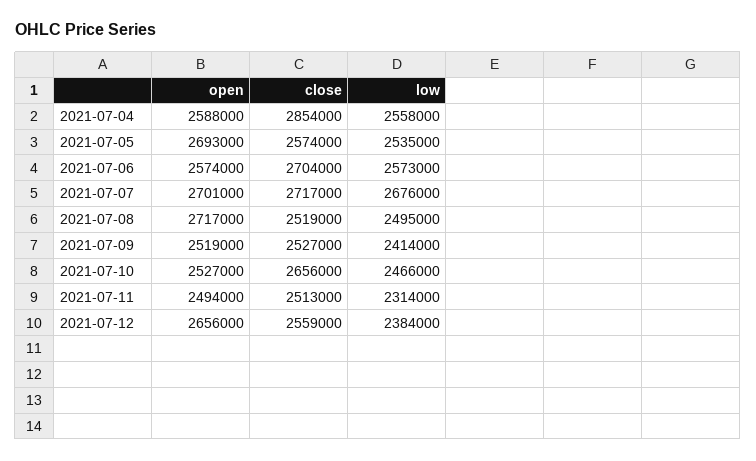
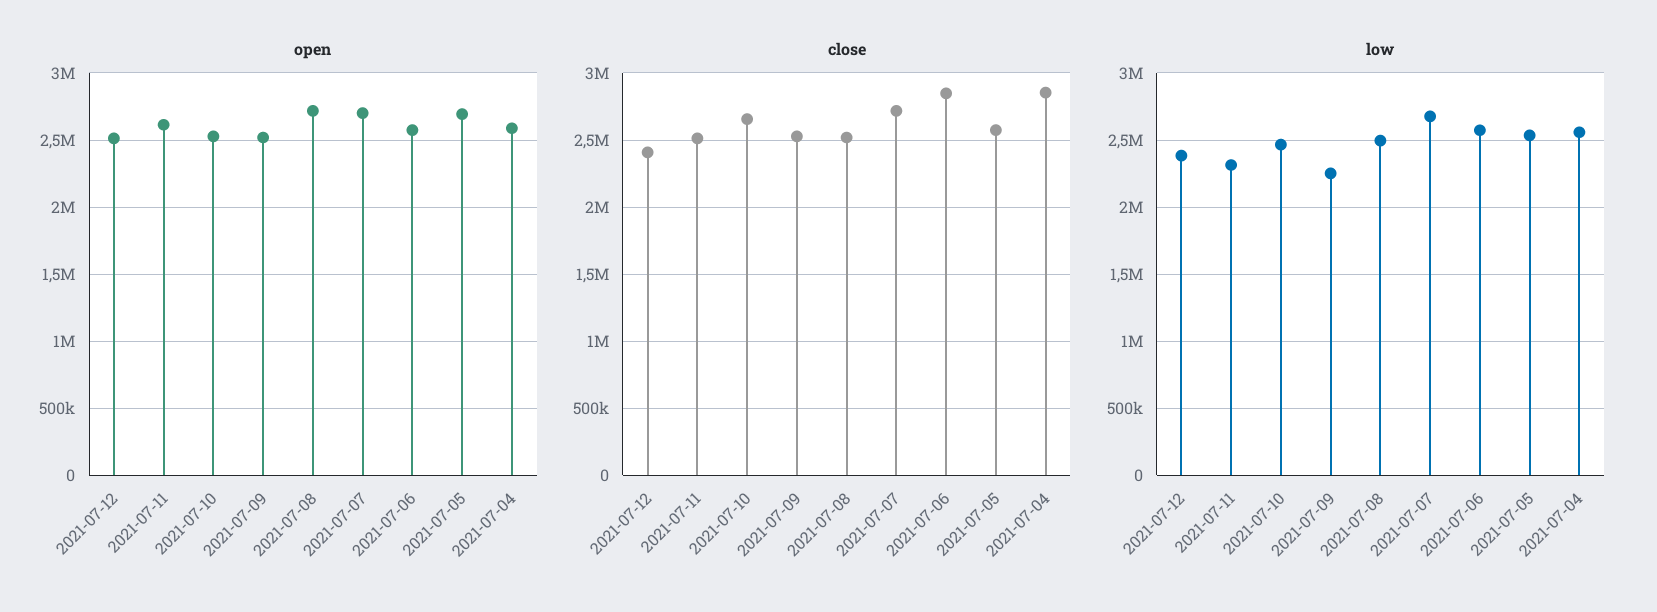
close, 2021-07-06: 2704000 -> 2850000
low, 2021-07-09: 2414000 -> 2250000
open, 2021-07-11: 2494000 -> 2600000
open, 2021-07-12: 2656000 -> 2500000
close, 2021-07-12: 2559000 -> 2400000

